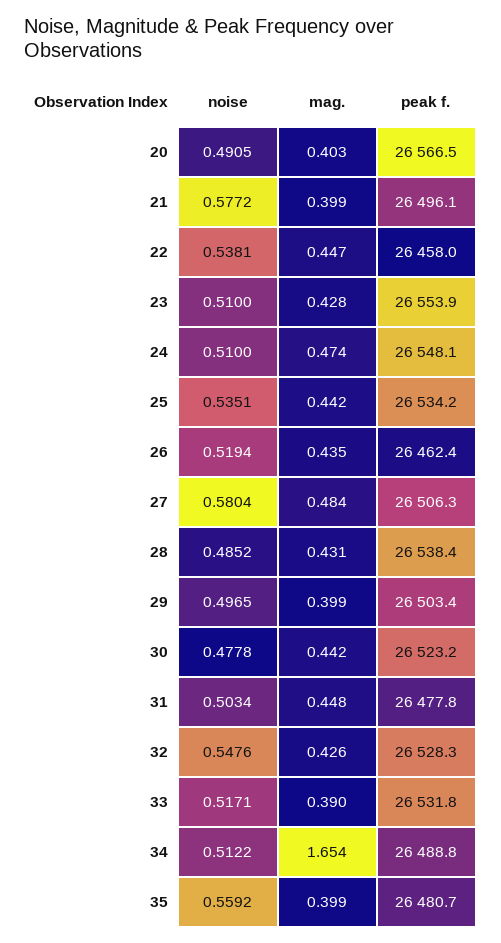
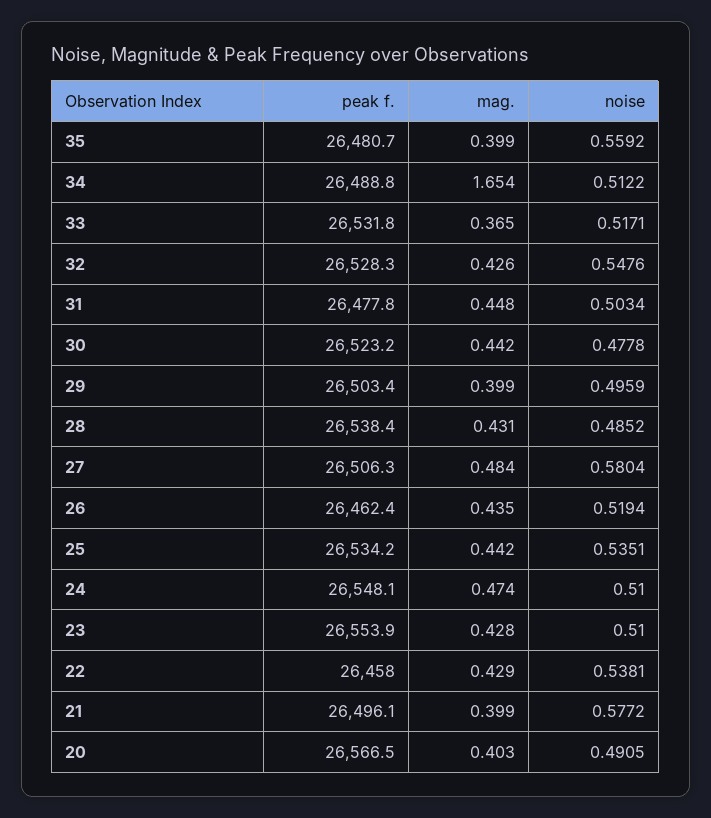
mag., 22: 0.447 -> 0.429
noise, 29: 0.4965 -> 0.4959
mag., 33: 0.39 -> 0.365

